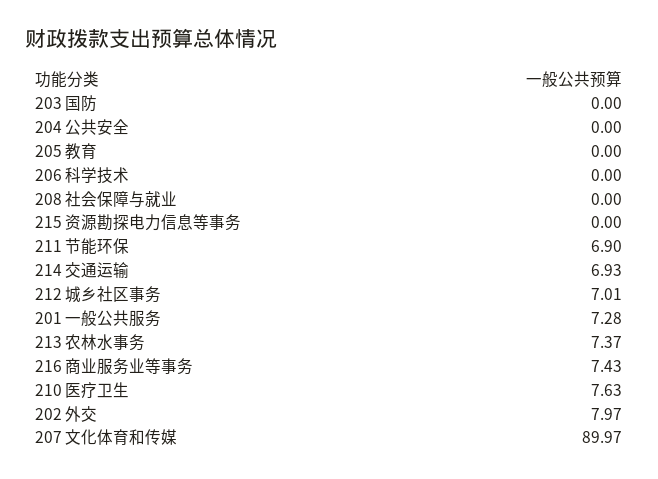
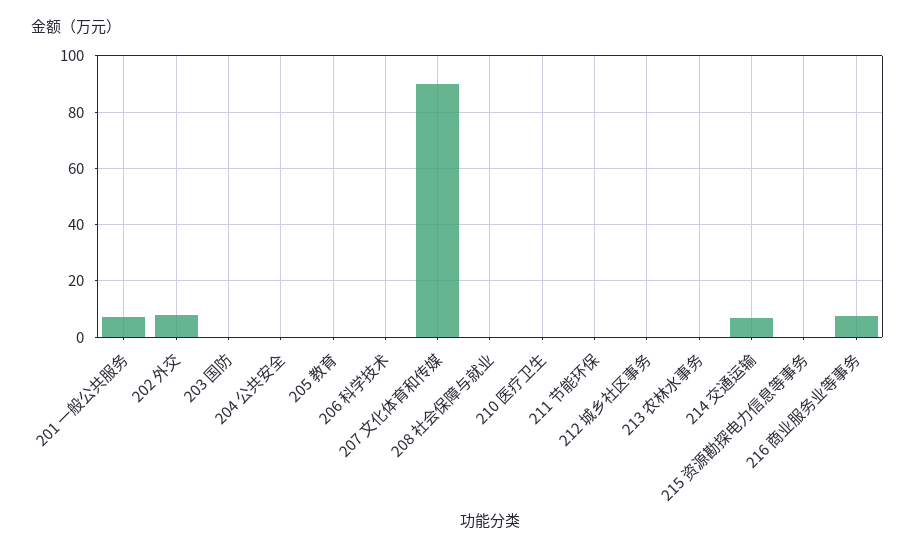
211 节能环保: 6.9 -> 0
212 城乡社区事务: 7.01 -> 0
213 农林水事务: 7.37 -> 0
210 医疗卫生: 7.63 -> 0

